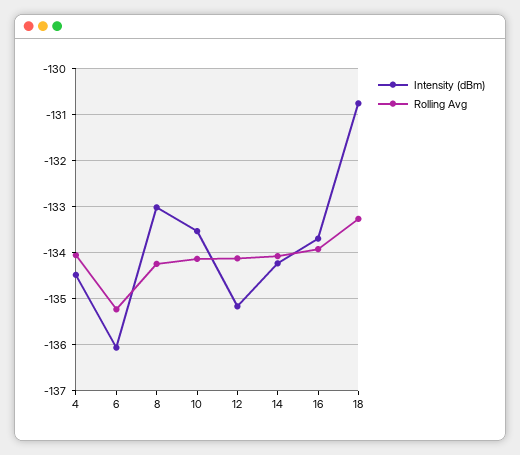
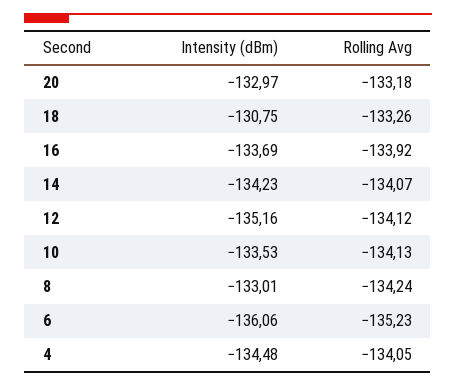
Intensity (dBm), 20: none -> -132.97
Rolling Avg, 20: none -> -133.18

